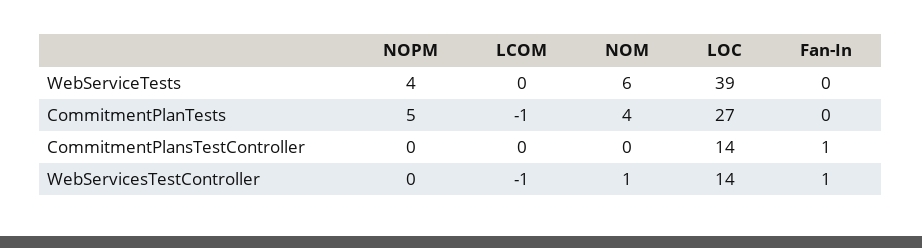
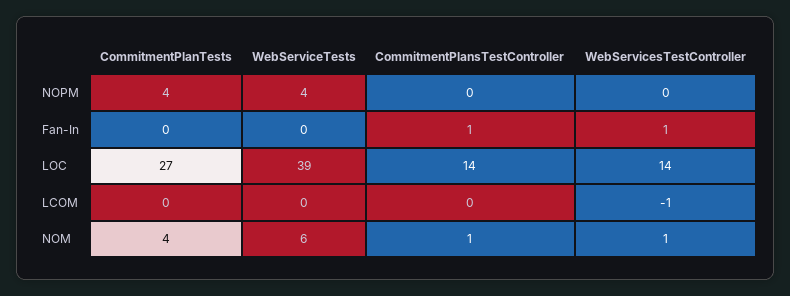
NOPM, CommitmentPlanTests: 5 -> 4
LCOM, CommitmentPlanTests: -1 -> 0
NOM, CommitmentPlansTestController: 0 -> 1

